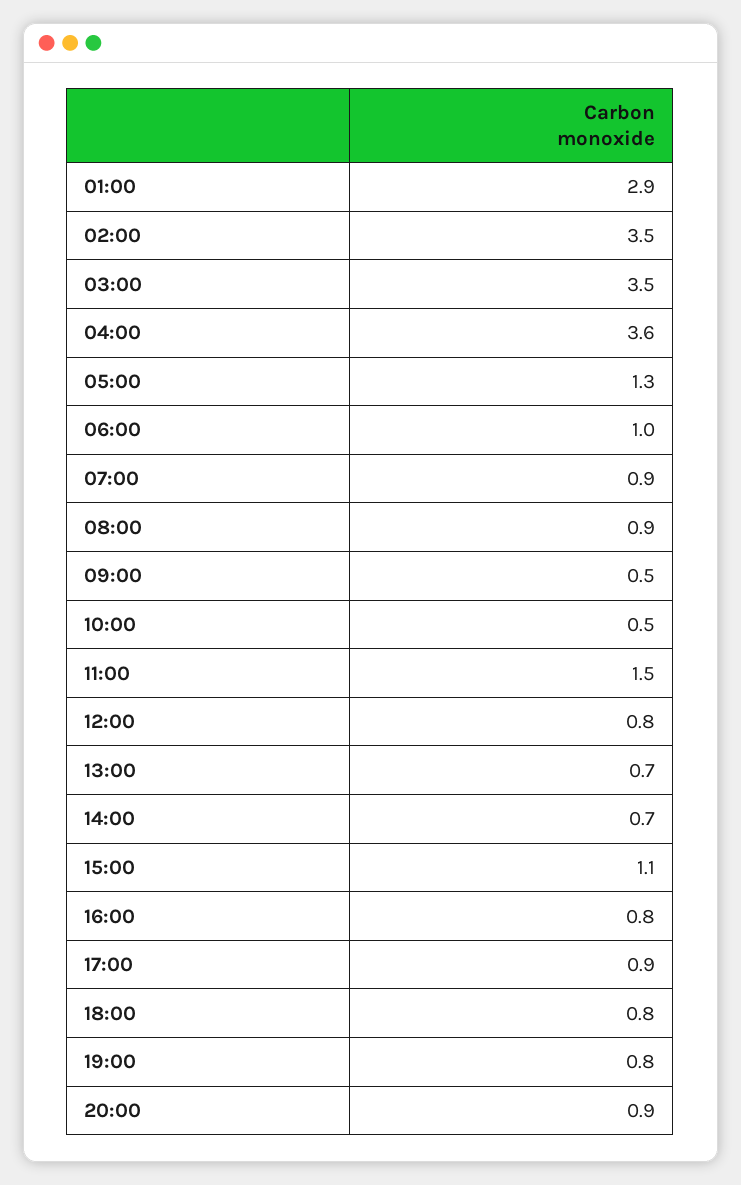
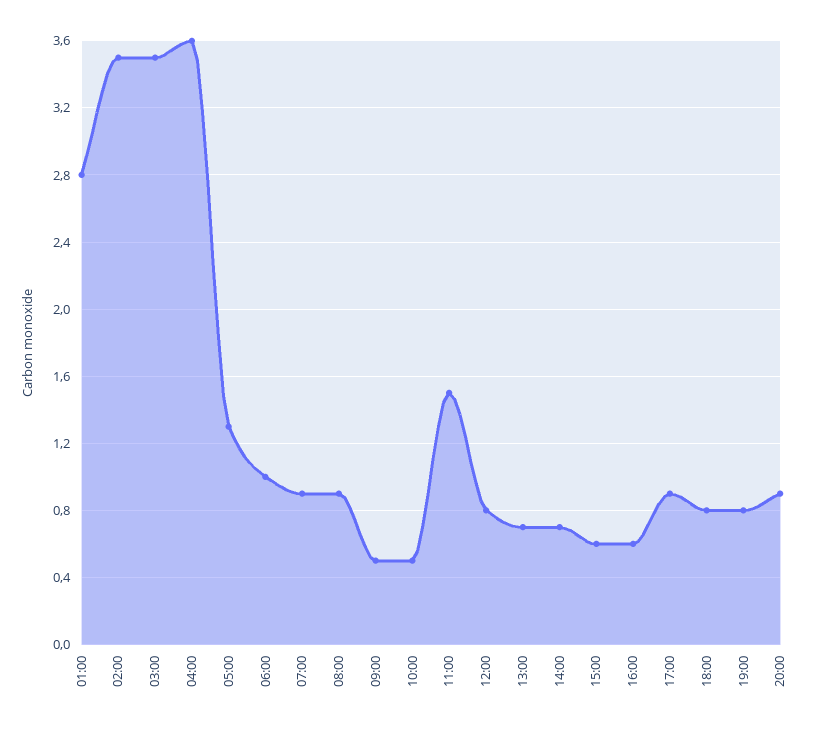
01:00: 2.9 -> 2.8
15:00: 1.1 -> 0.6
16:00: 0.8 -> 0.6

